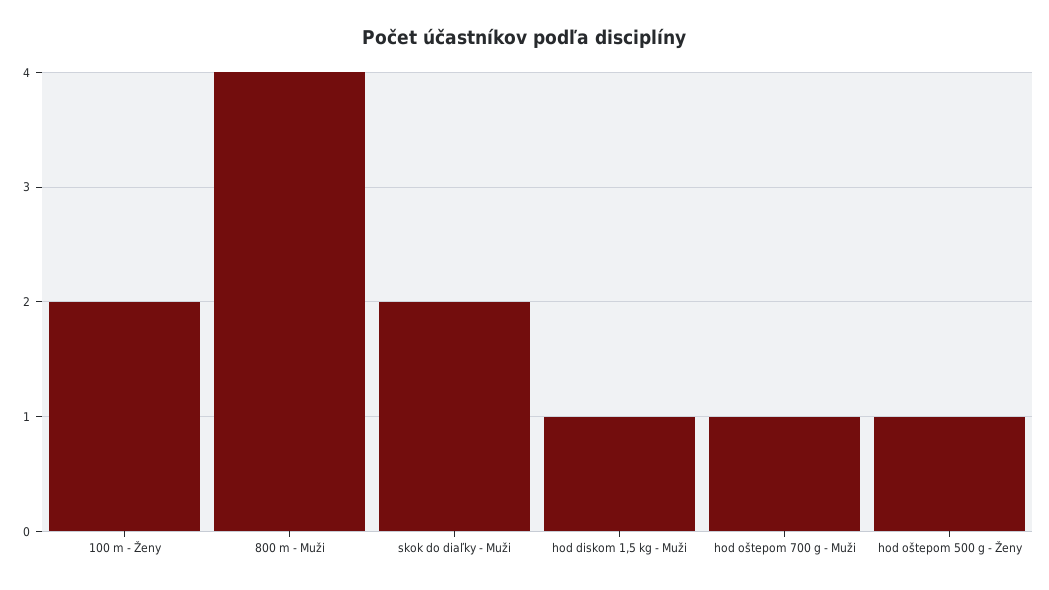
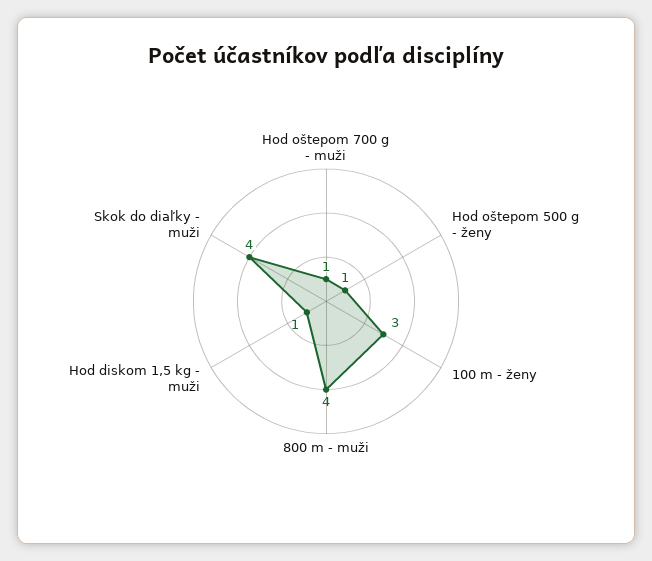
100 m - Ženy: 2 -> 3
skok do diaľky - Muži: 2 -> 4

